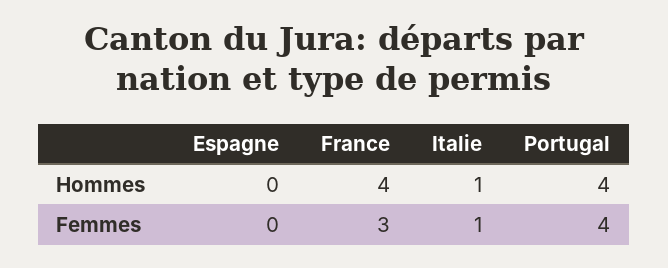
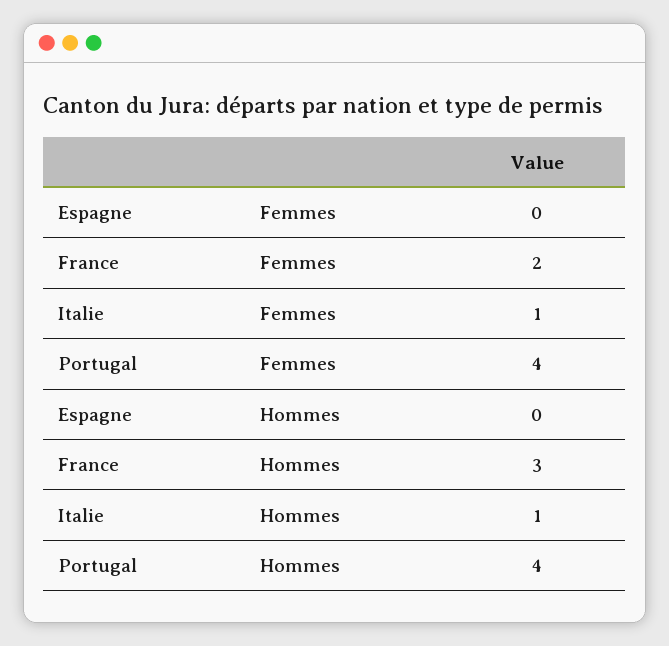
France, Hommes: 4 -> 3
France, Femmes: 3 -> 2

